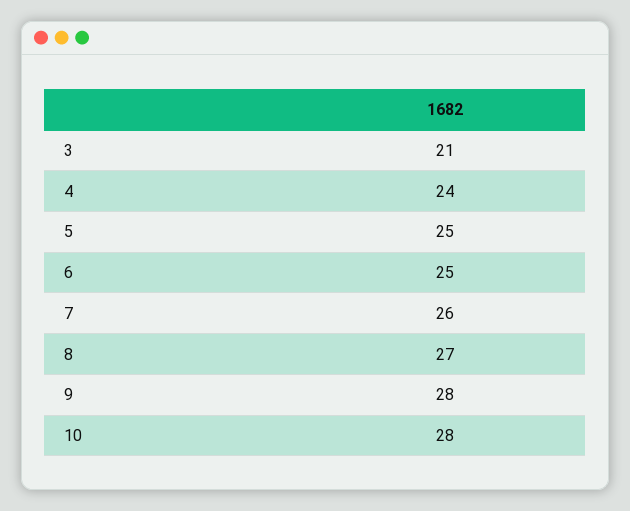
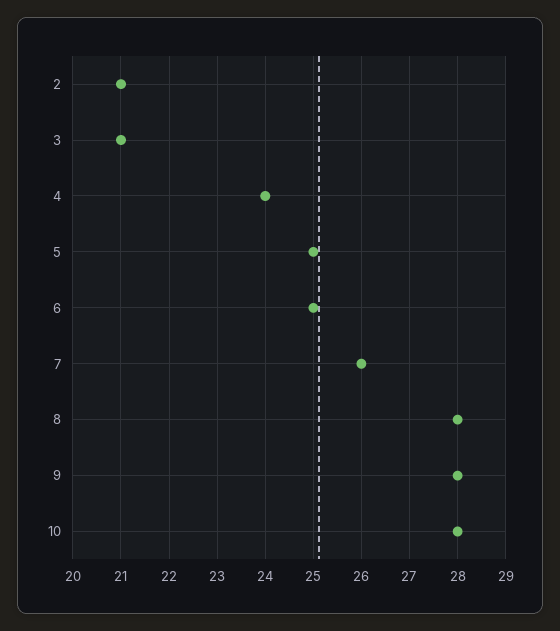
8: 27 -> 28
2: none -> 21

